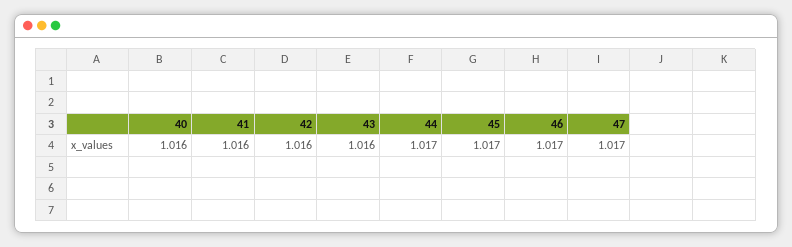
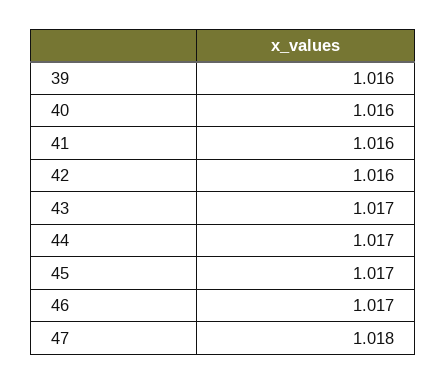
43: 1.016 -> 1.017
47: 1.017 -> 1.018
39: none -> 1.016

